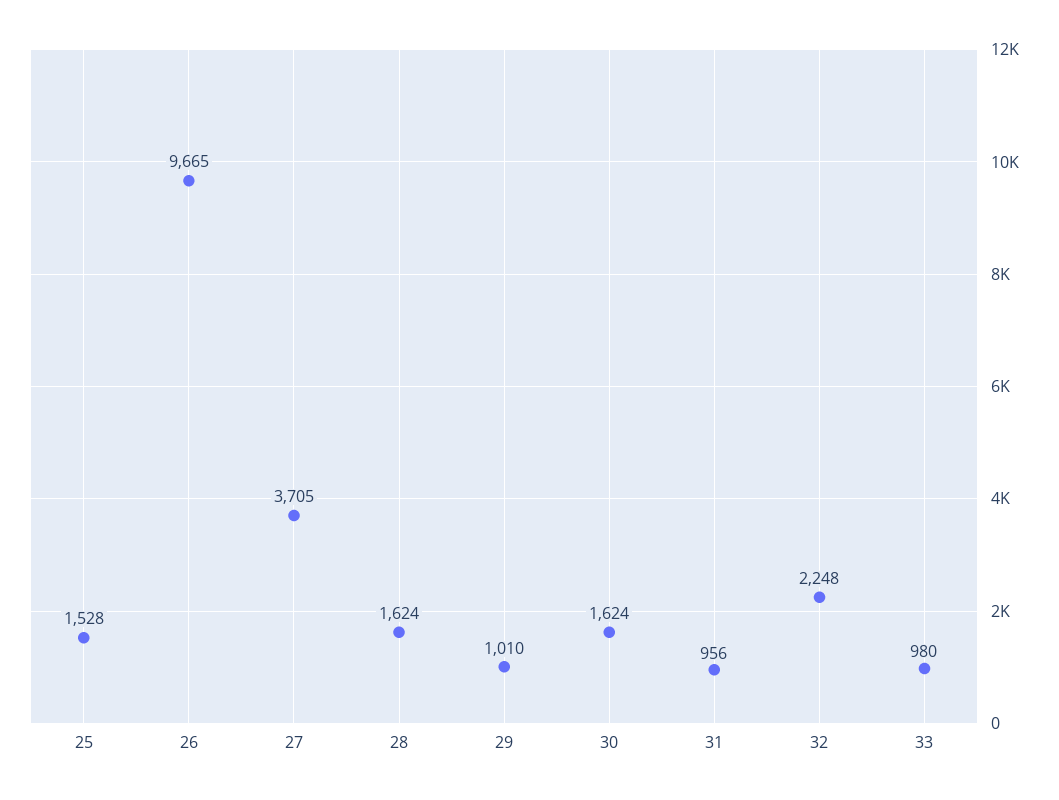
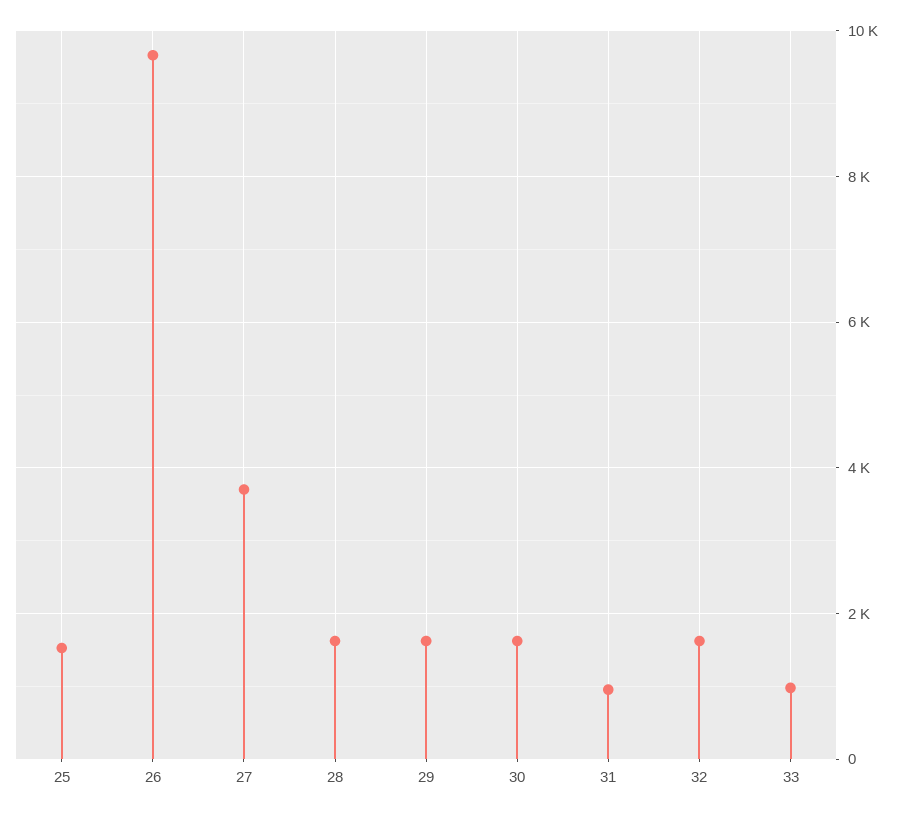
29: 1010 -> 1600
32: 2248 -> 1600

